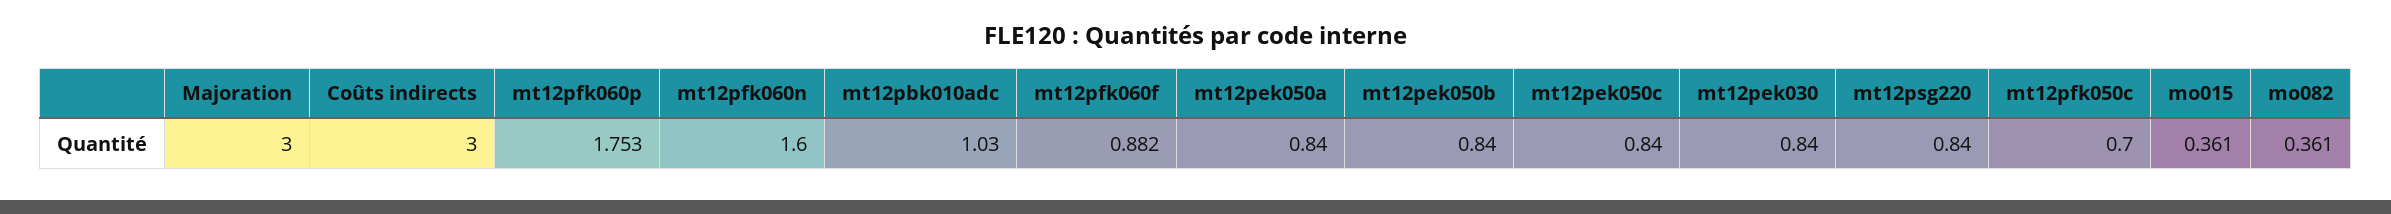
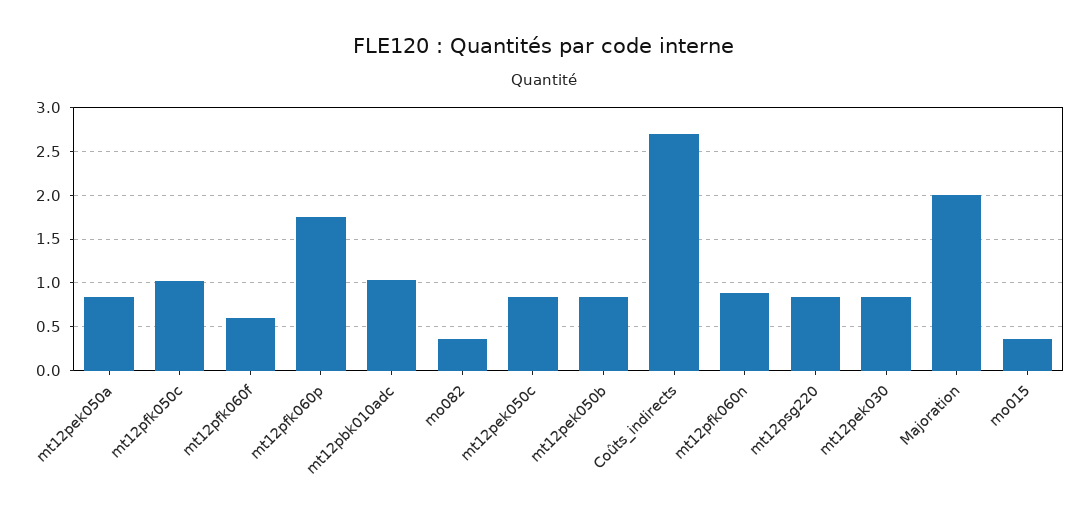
Majoration: 3 -> 2
Coûts indirects: 3 -> 2.7
mt12pfk060n: 1.6 -> 0.9
mt12pfk060f: 0.882 -> 0.6
mt12pfk050c: 0.7 -> 1

